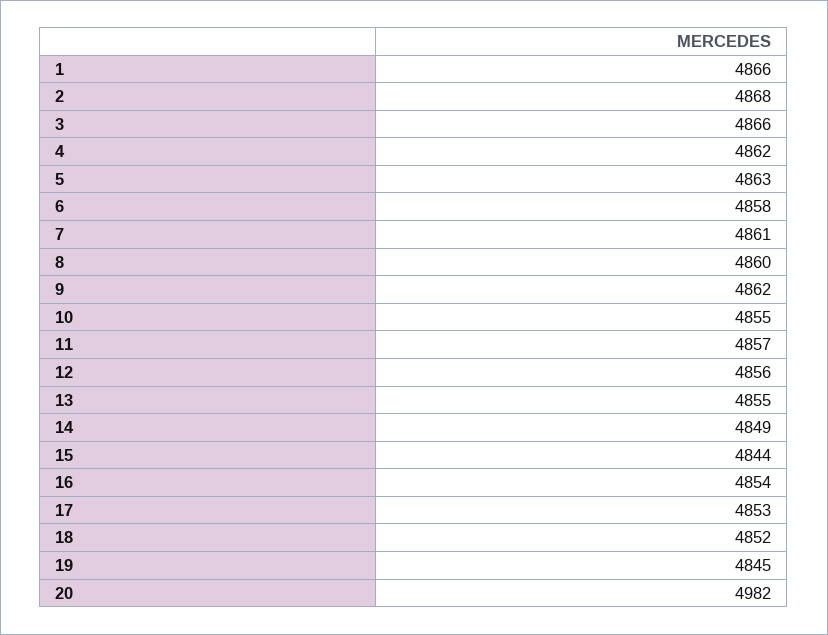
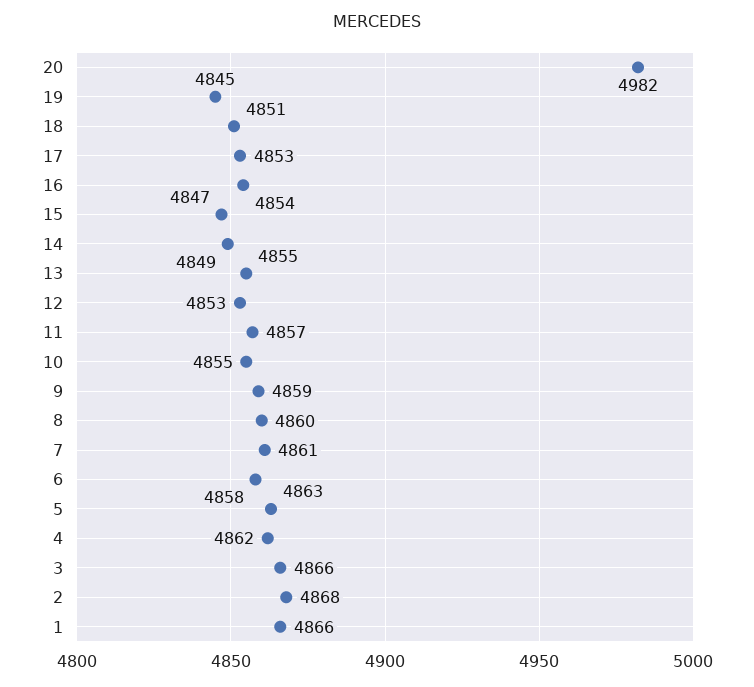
9: 4862 -> 4859
12: 4856 -> 4853
15: 4844 -> 4847
18: 4852 -> 4851

